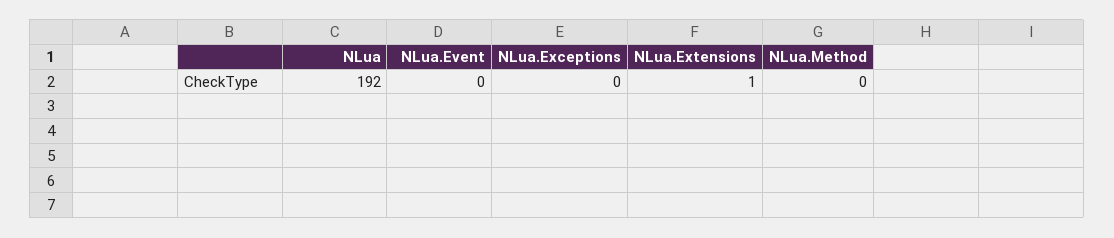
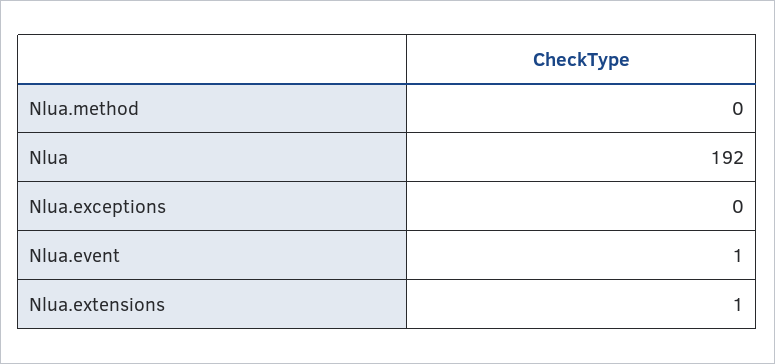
NLua.Event: 0 -> 1

